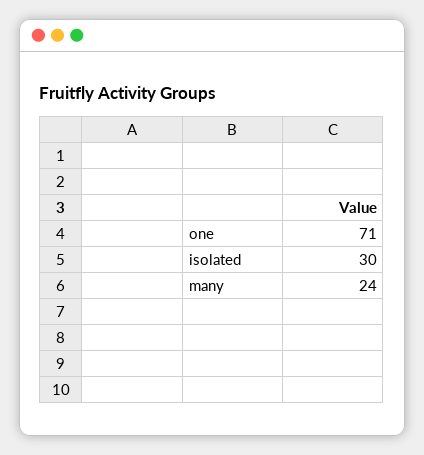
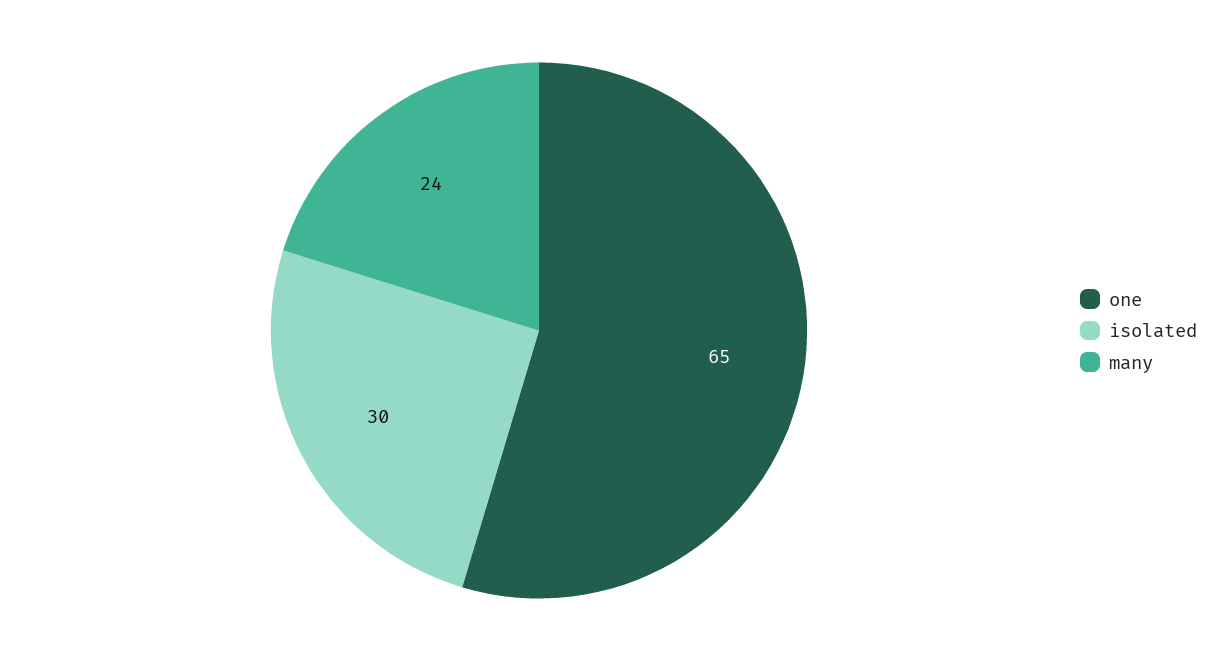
one: 71 -> 65

